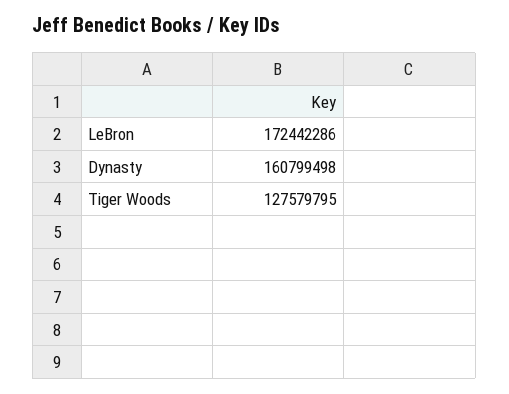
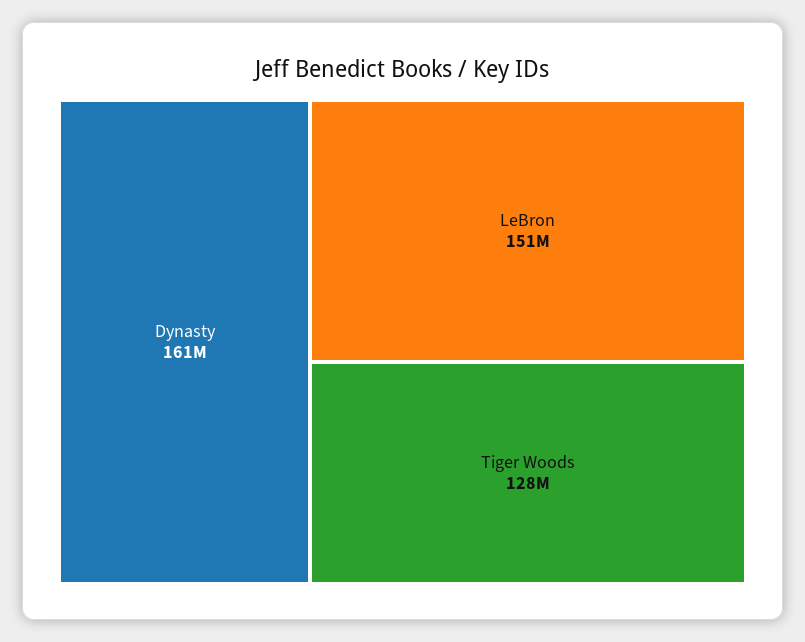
LeBron: 172442286 -> 151000000

